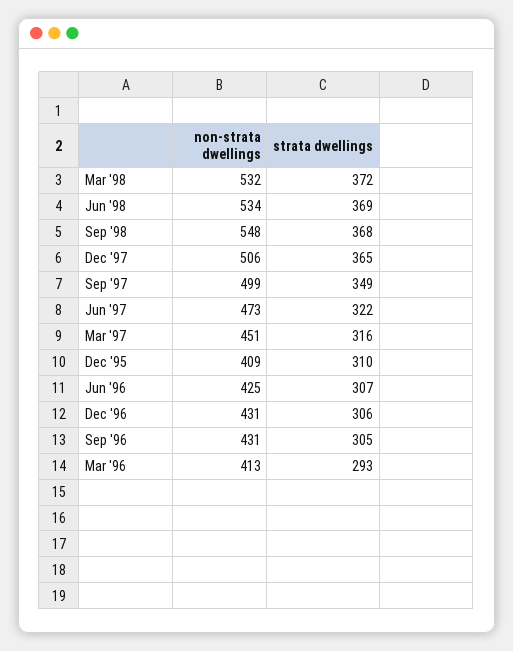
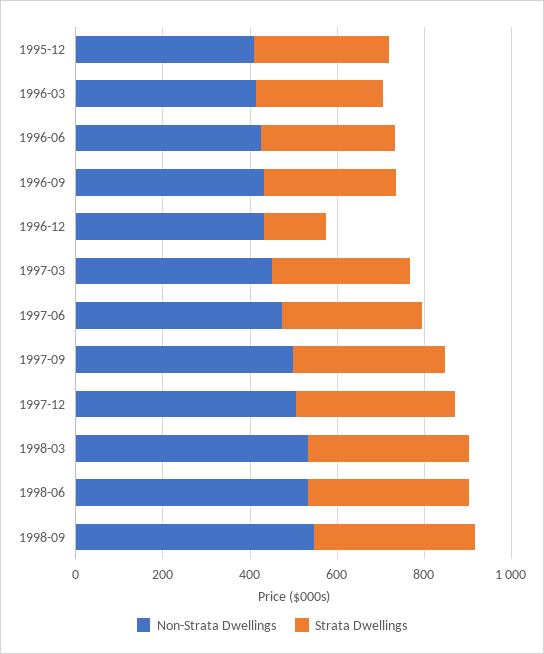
strata dwellings, Dec '96: 306 -> 150

